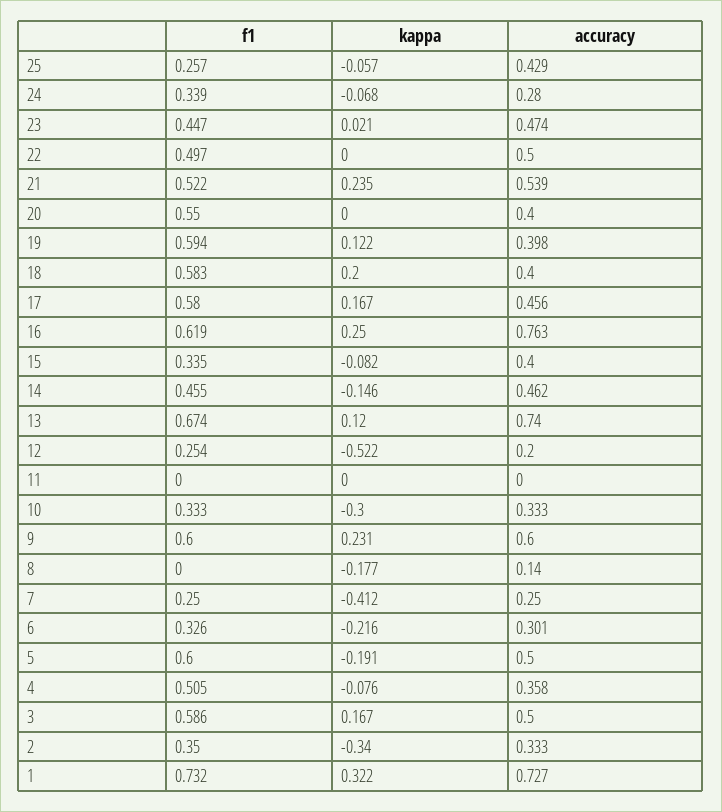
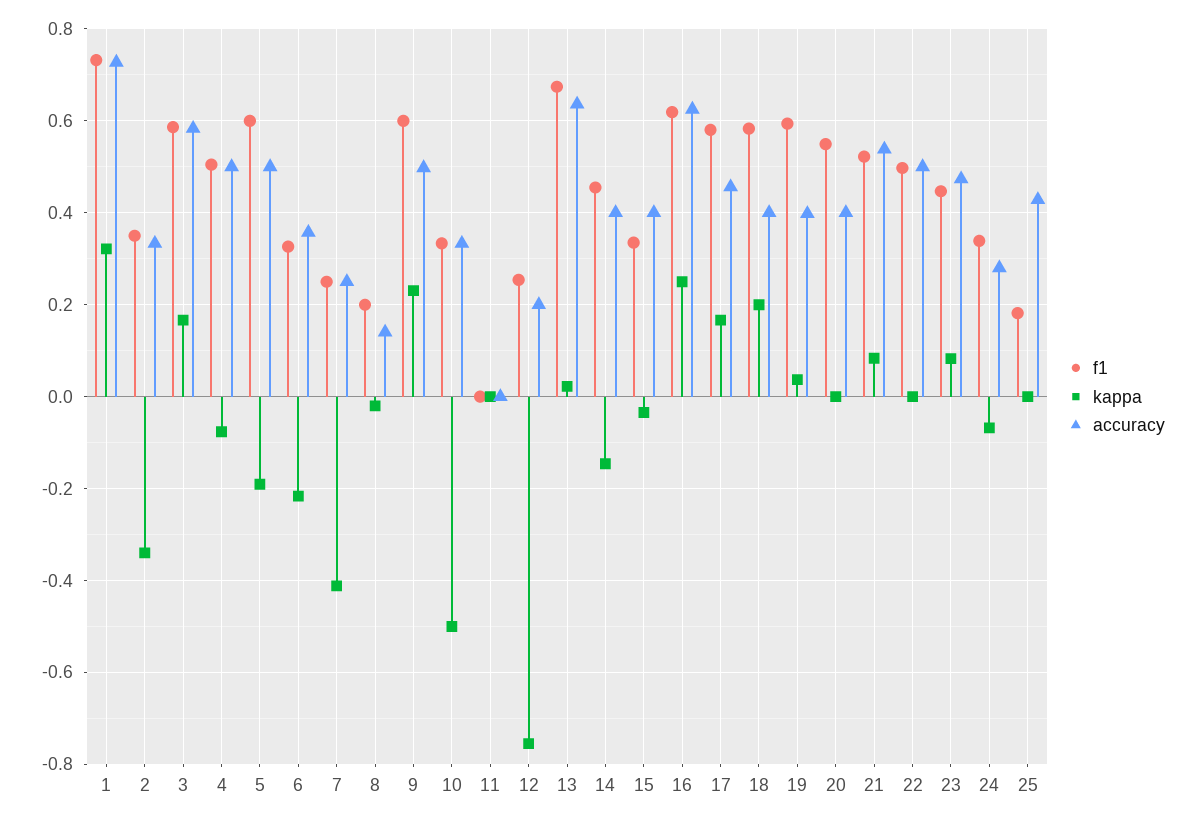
f1, 25: 0.257 -> 0.18
kappa, 25: -0.057 -> 0
kappa, 23: 0.021 -> 0.08
kappa, 21: 0.235 -> 0.08
kappa, 19: 0.122 -> 0.04
accuracy, 16: 0.763 -> 0.62
kappa, 15: -0.082 -> -0.04
accuracy, 14: 0.462 -> 0.4
kappa, 13: 0.12 -> 0.02
accuracy, 13: 0.74 -> 0.64
kappa, 12: -0.522 -> -0.76
kappa, 10: -0.3 -> -0.5
accuracy, 9: 0.6 -> 0.5
f1, 8: 0 -> 0.2
kappa, 8: -0.177 -> -0.02
accuracy, 6: 0.301 -> 0.36
accuracy, 4: 0.358 -> 0.5
accuracy, 3: 0.5 -> 0.58

